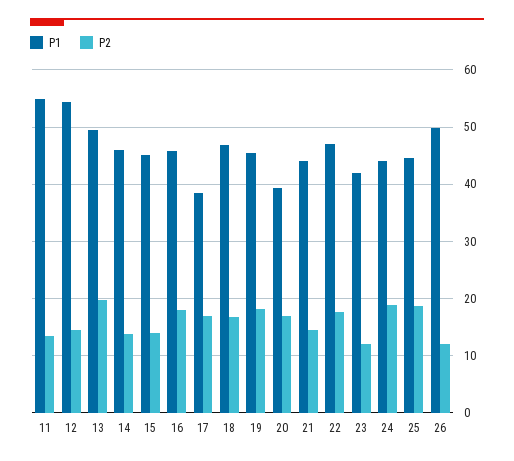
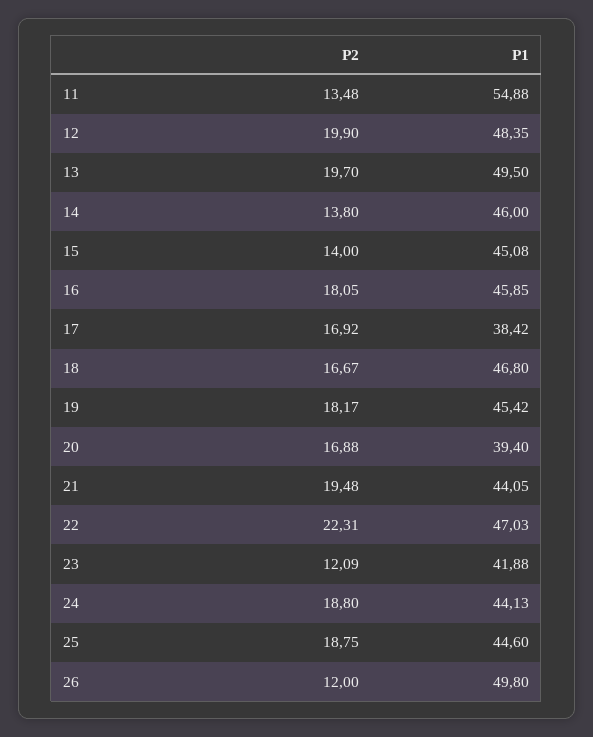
P1, 12: 54 -> 48.35
P2, 12: 14 -> 19.9
P2, 21: 14 -> 19.48
P2, 22: 18 -> 22.31

